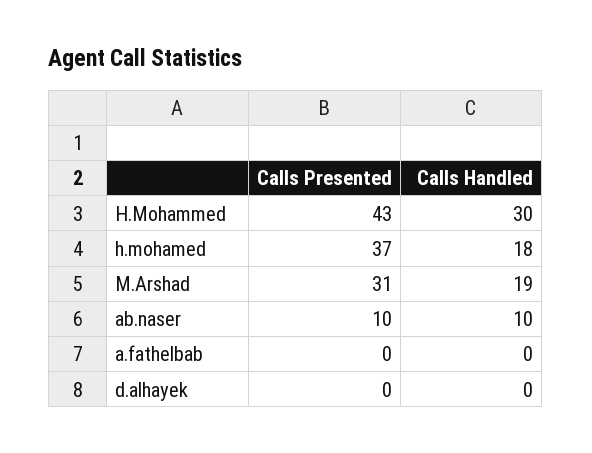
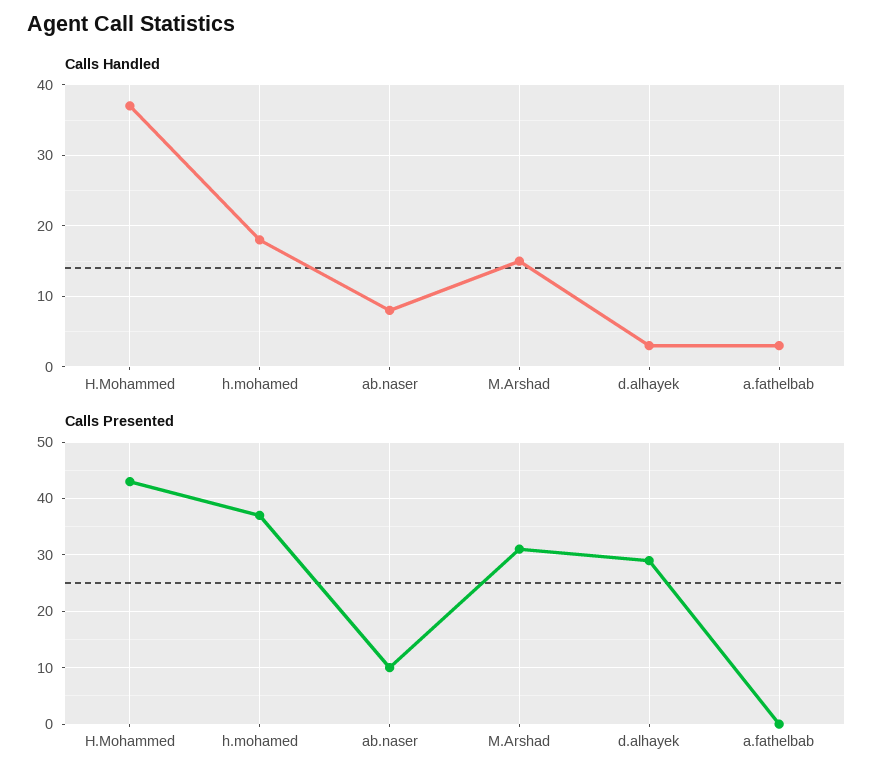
Calls Handled, H.Mohammed: 30 -> 37
Calls Handled, M.Arshad: 19 -> 15
Calls Handled, ab.naser: 10 -> 8
Calls Handled, a.fathelbab: 0 -> 3
Calls Presented, d.alhayek: 0 -> 30
Calls Handled, d.alhayek: 0 -> 3

